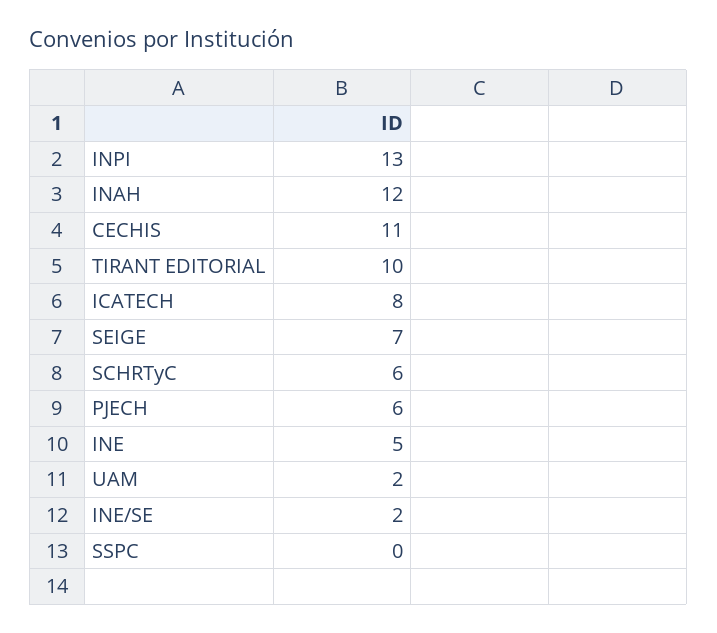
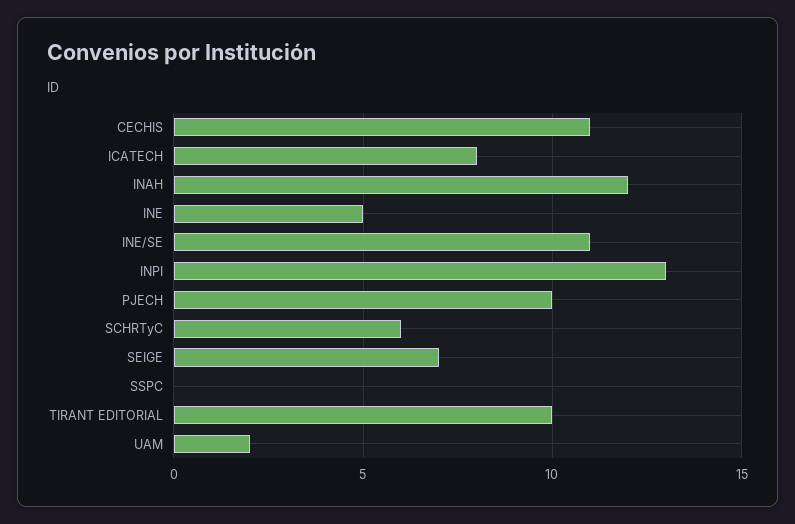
PJECH: 6 -> 10
INE/SE: 2 -> 11

